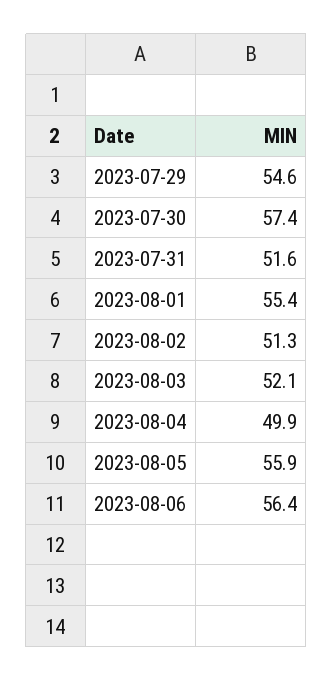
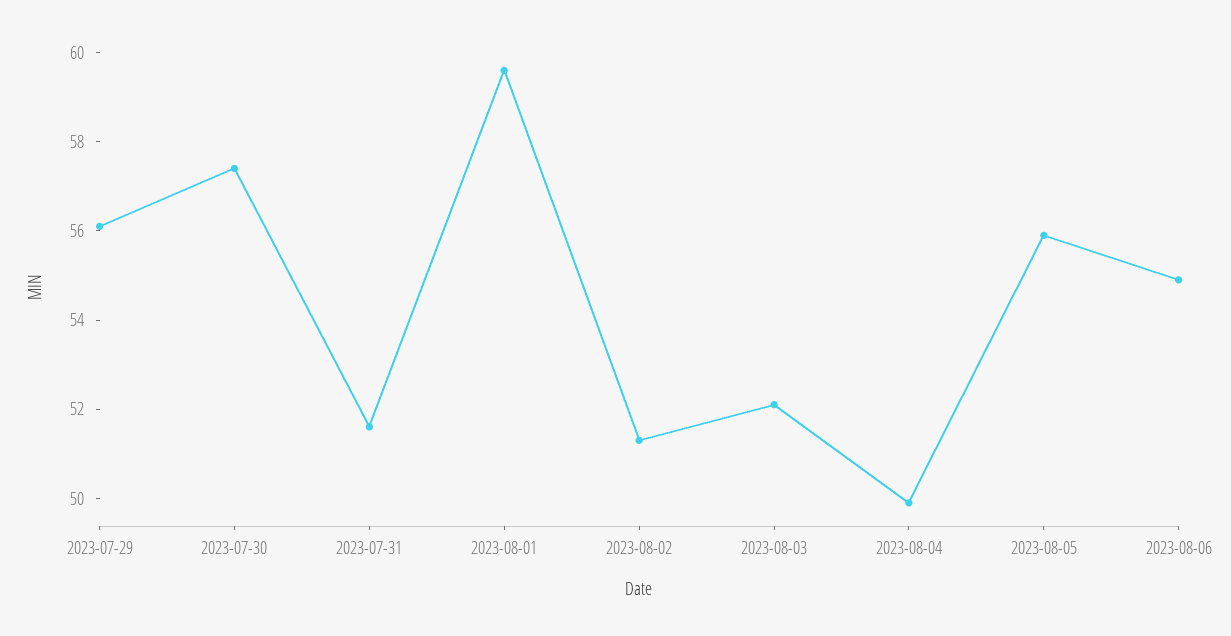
2023-07-29: 54.6 -> 56
2023-08-01: 55.4 -> 59.5
2023-08-06: 56.4 -> 55

